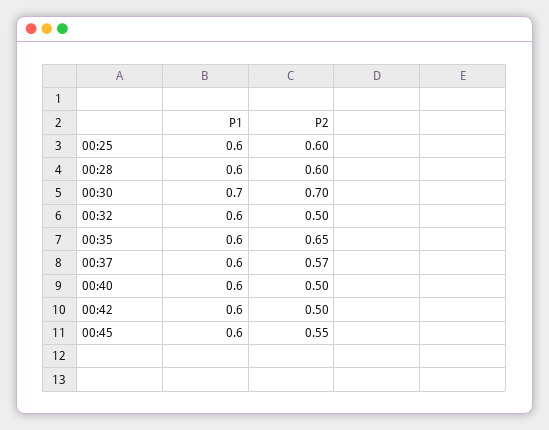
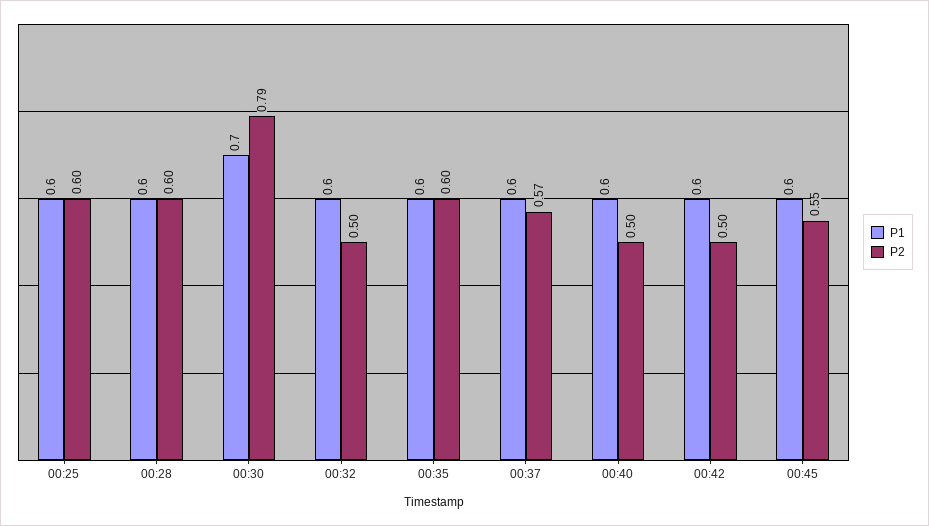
P2, 00:30: 0.7 -> 0.79
P2, 00:35: 0.65 -> 0.6

